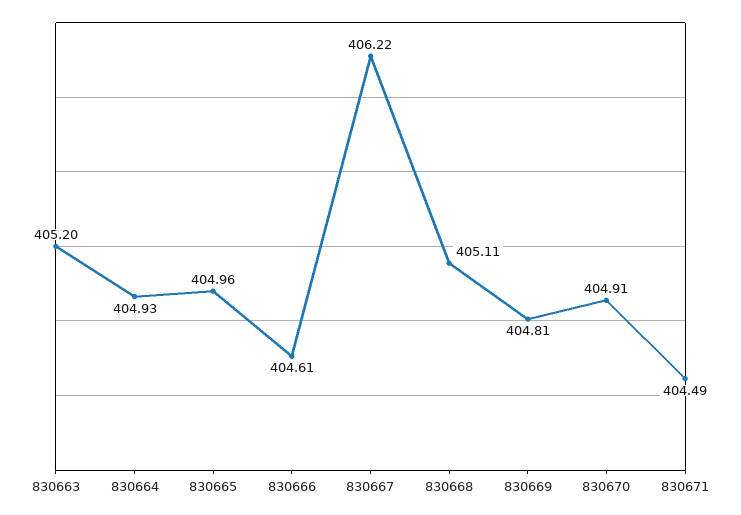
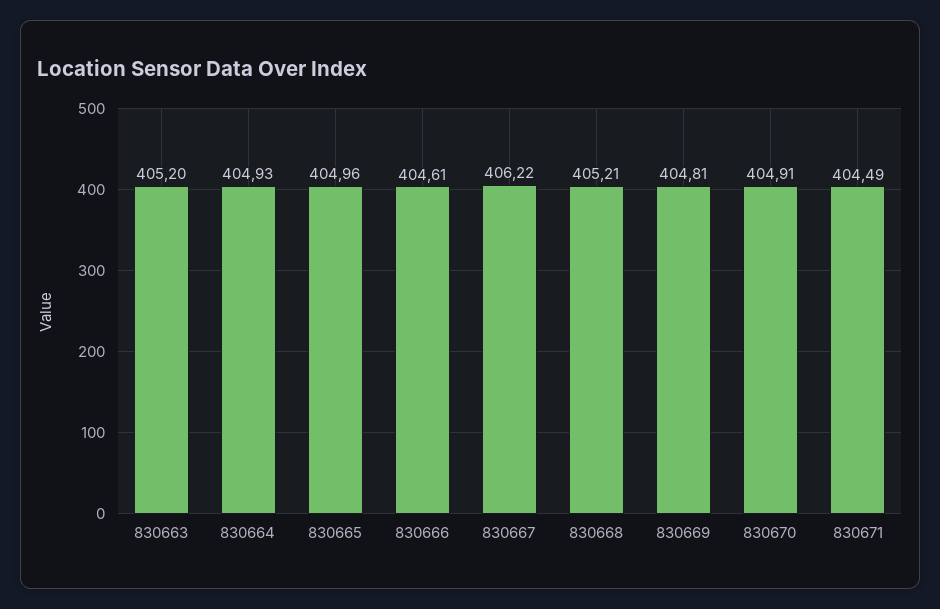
830668: 405.11 -> 405.21

